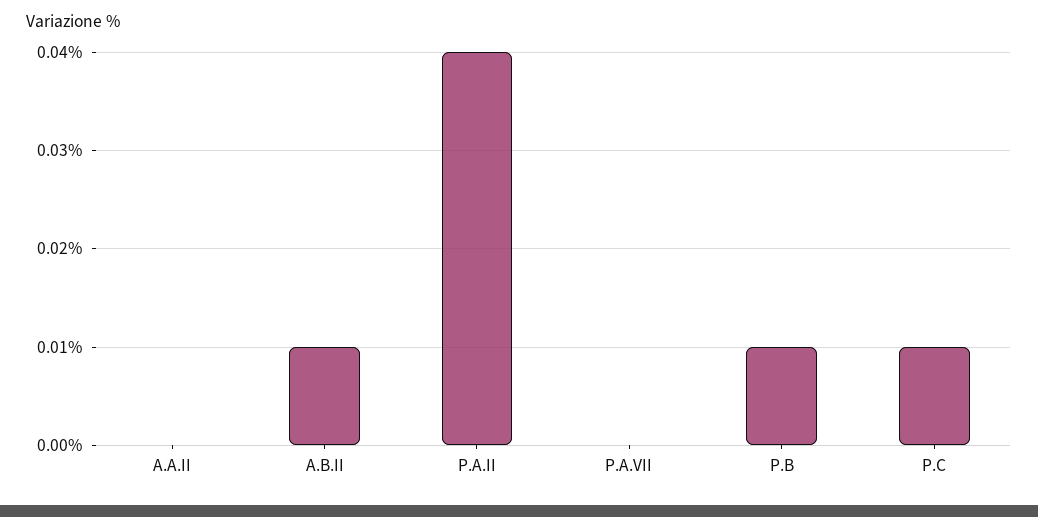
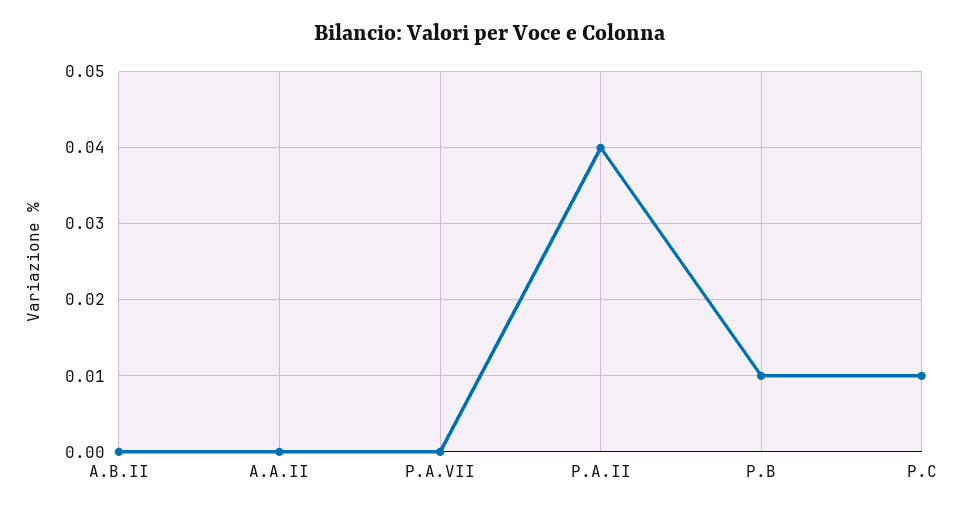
A.B.II: 0.01 -> 0

